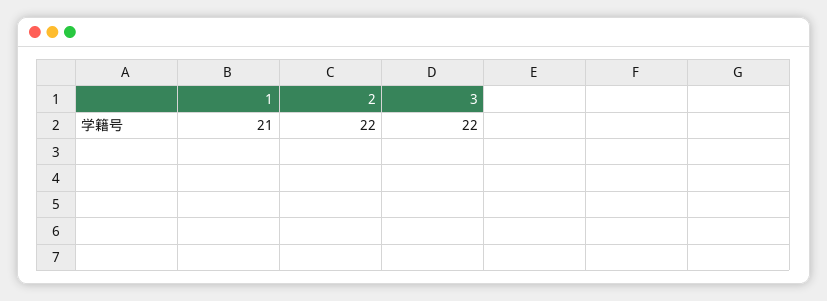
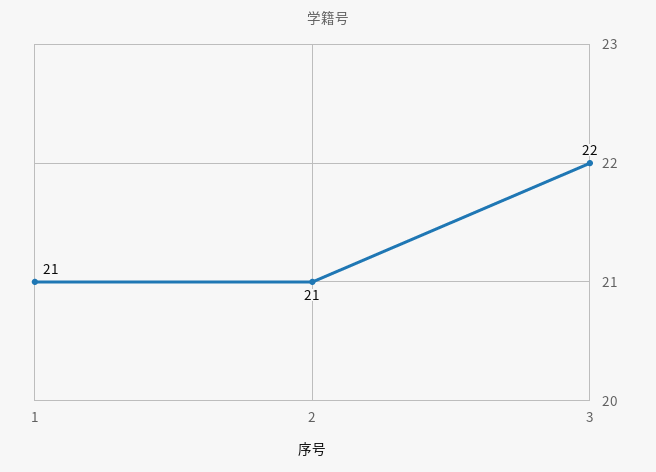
2: 22 -> 21

